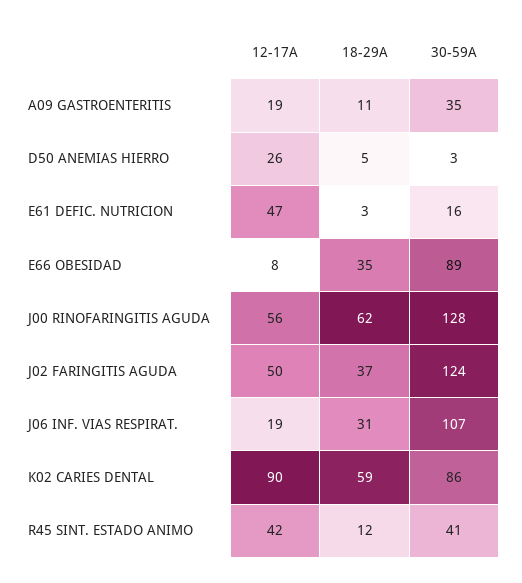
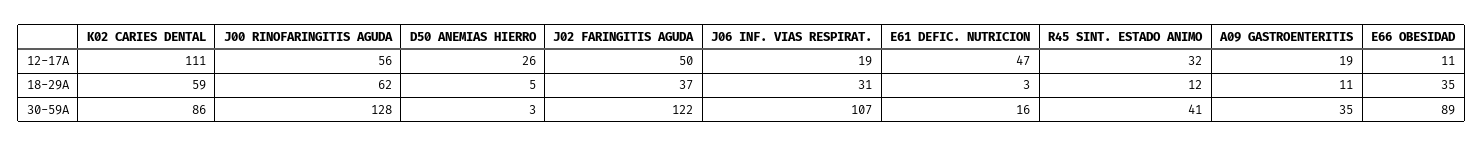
12-17A, E66 OBESIDAD: 8 -> 11
30-59A, J02 FARINGITIS AGUDA: 124 -> 122
12-17A, K02 CARIES DENTAL: 90 -> 111
12-17A, R45 SINT. ESTADO ANIMO: 42 -> 32

